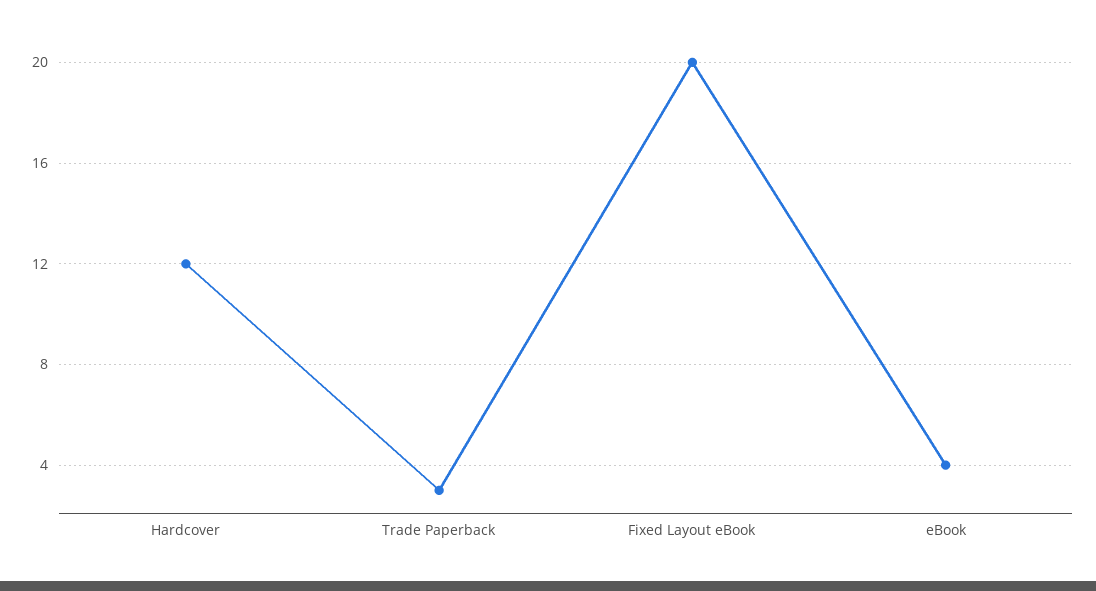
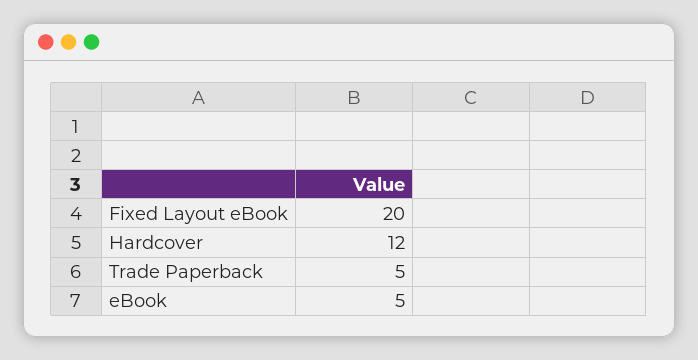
Trade Paperback: 3 -> 5
eBook: 4 -> 5

